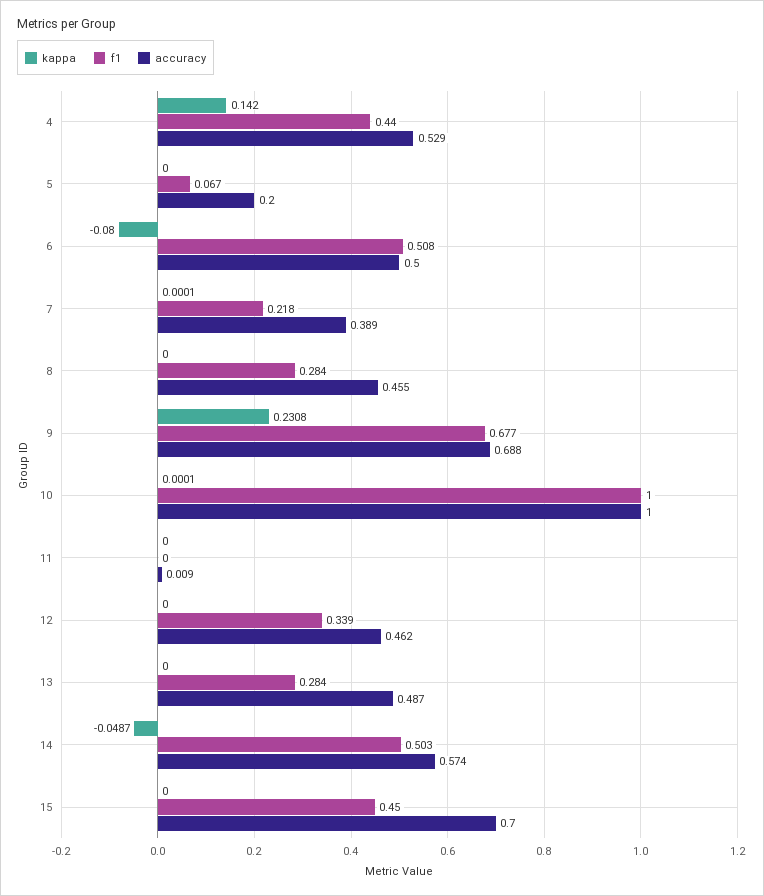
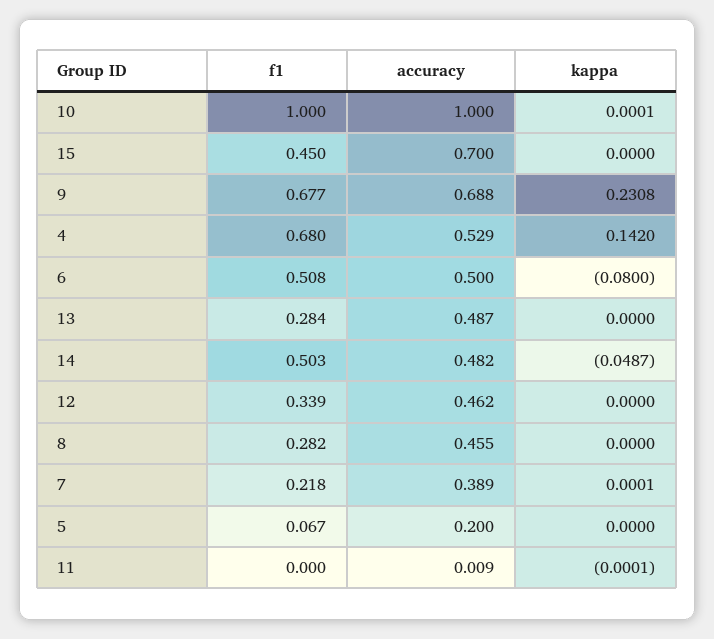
f1, 4: 0.44 -> 0.68
f1, 8: 0.284 -> 0.282
kappa, 11: 0 -> -0.0001
accuracy, 14: 0.574 -> 0.482

